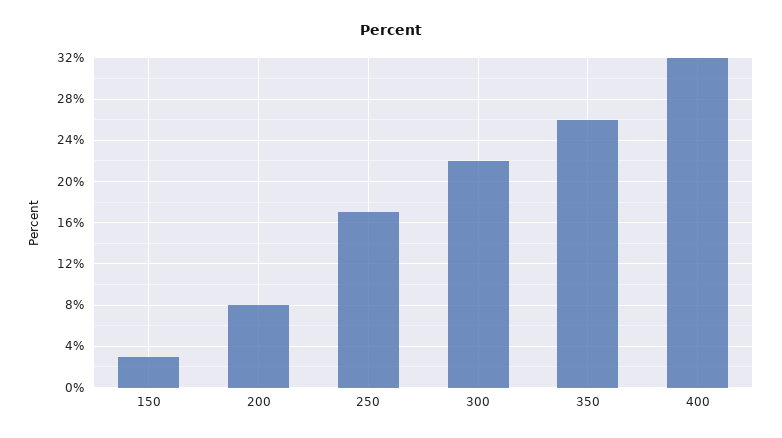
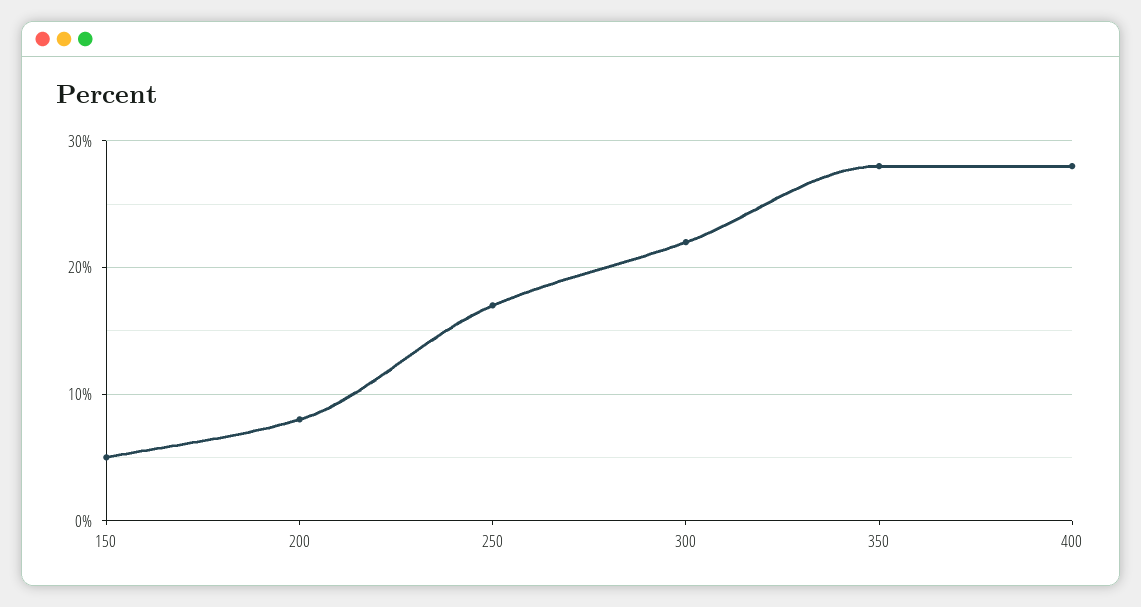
150: 3 -> 5
350: 26 -> 28
400: 32 -> 28

